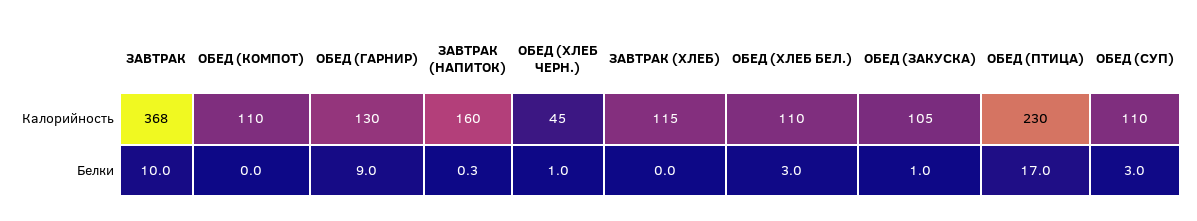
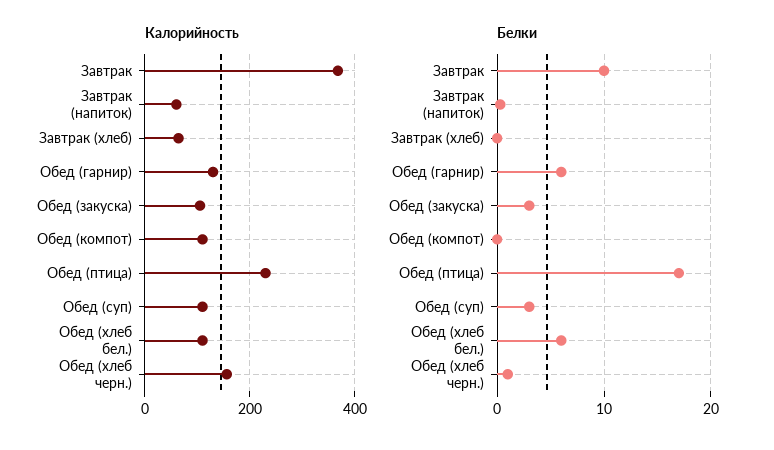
Калорийность, ЗАВТРАК (НАПИТОК): 160 -> 60
Калорийность, ОБЕД (ХЛЕБ ЧЕРН.): 45 -> 160
Калорийность, ЗАВТРАК (ХЛЕБ): 115 -> 60
Белки, ОБЕД (ГАРНИР): 9 -> 6
Белки, ОБЕД (ХЛЕБ БЕЛ.): 3 -> 6
Белки, ОБЕД (ЗАКУСКА): 1 -> 3

